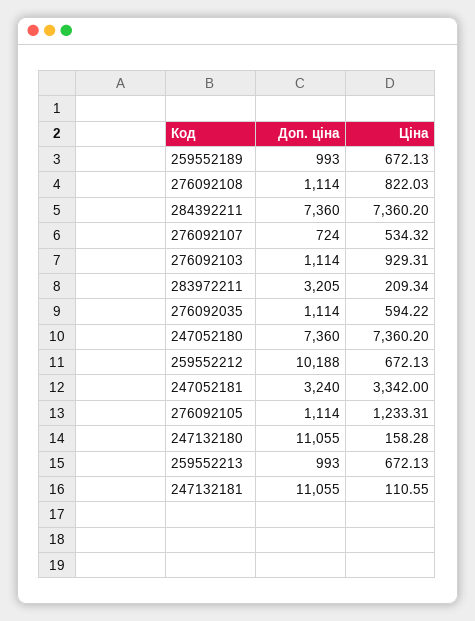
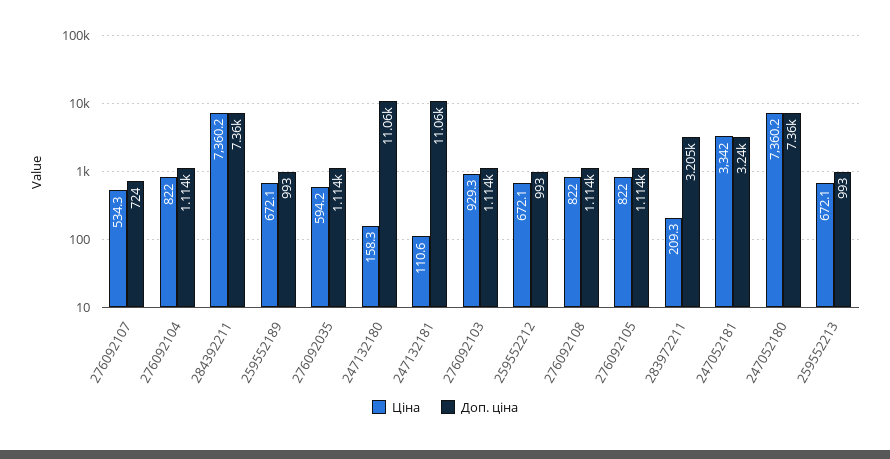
Доп. ціна, 259552212: 10188 -> 993
Ціна, 276092105: 1233.31 -> 822
Ціна, 276092104: none -> 822
Доп. ціна, 276092104: none -> 1114

